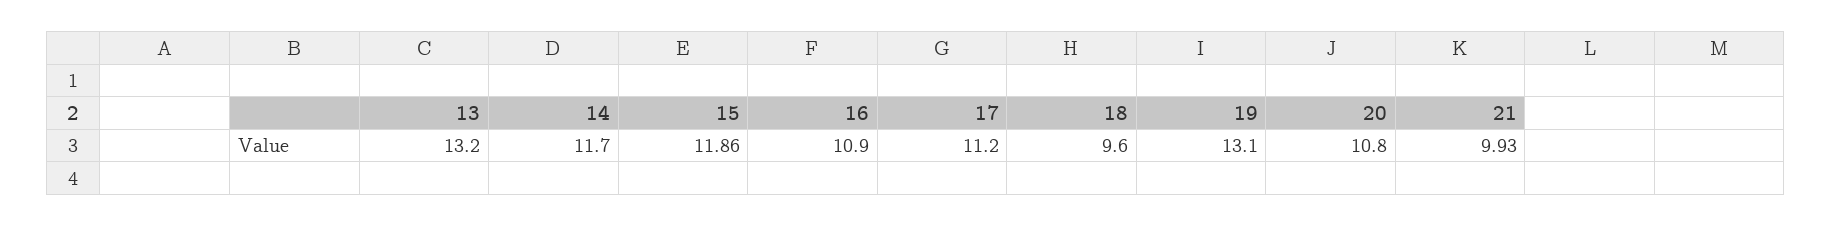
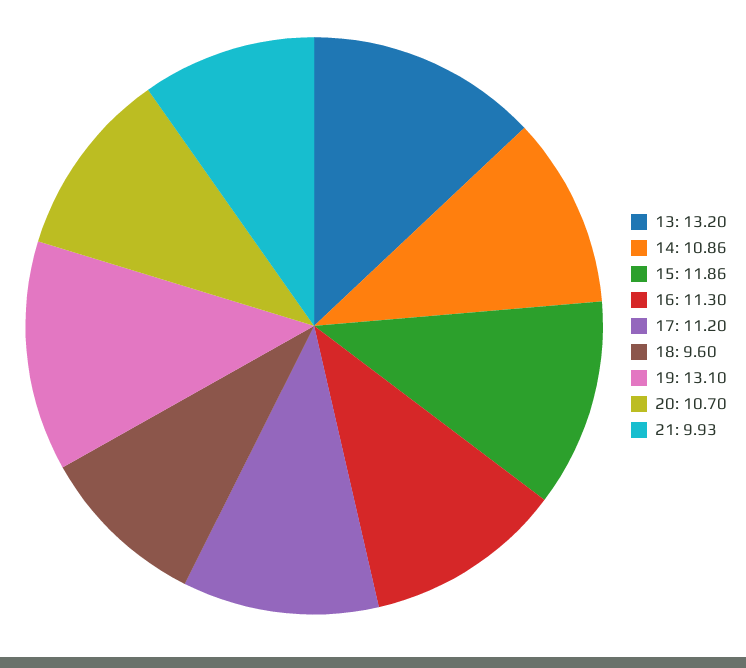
14: 11.7 -> 10.86
16: 10.9 -> 11.3
20: 10.8 -> 10.7

